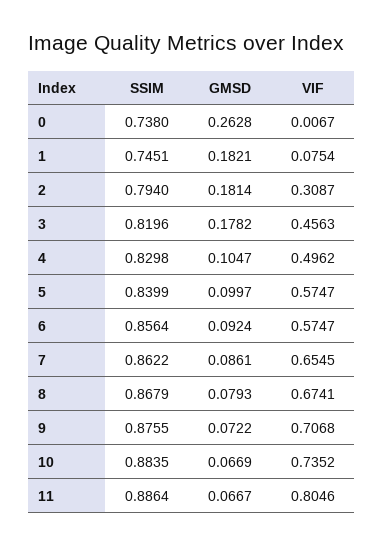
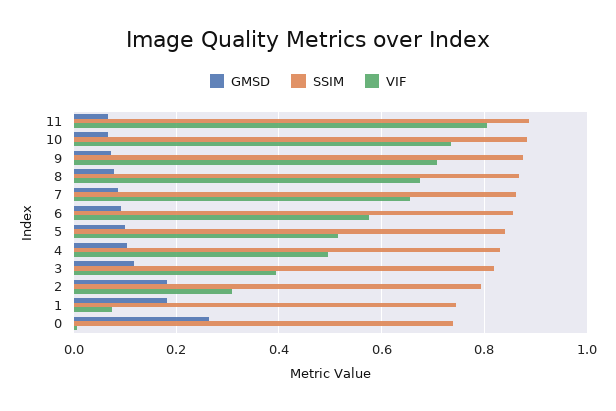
GMSD, 3: 0.1782 -> 0.12
VIF, 3: 0.4563 -> 0.4
VIF, 5: 0.5747 -> 0.52

